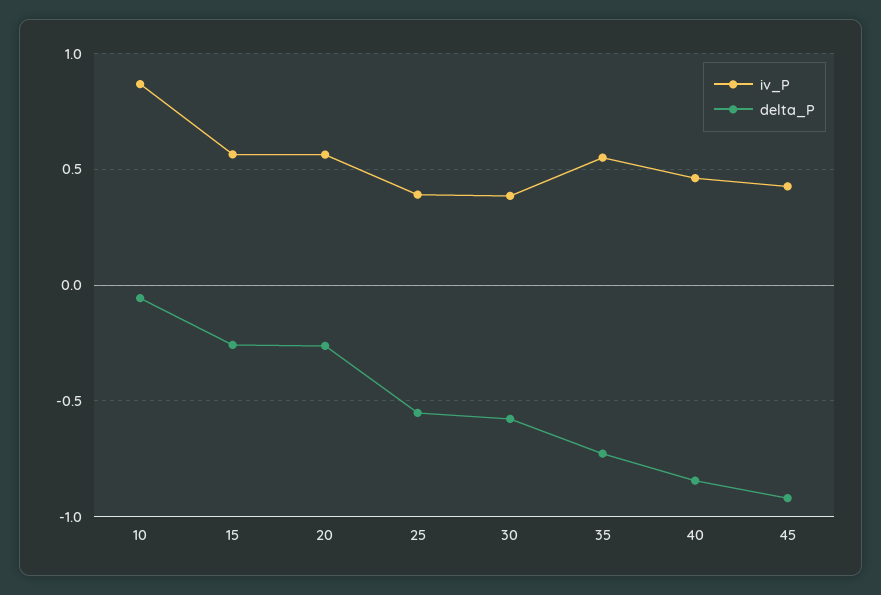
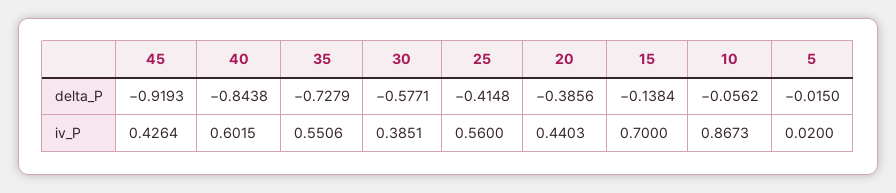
iv_P, 15: 0.55 -> 0.7
delta_P, 15: -0.25 -> -0.1384
iv_P, 20: 0.55 -> 0.4403
delta_P, 20: -0.25 -> -0.3856
iv_P, 25: 0.4 -> 0.56
delta_P, 25: -0.55 -> -0.4148
iv_P, 40: 0.45 -> 0.6015
delta_P, 5: none -> -0.015
iv_P, 5: none -> 0.02

